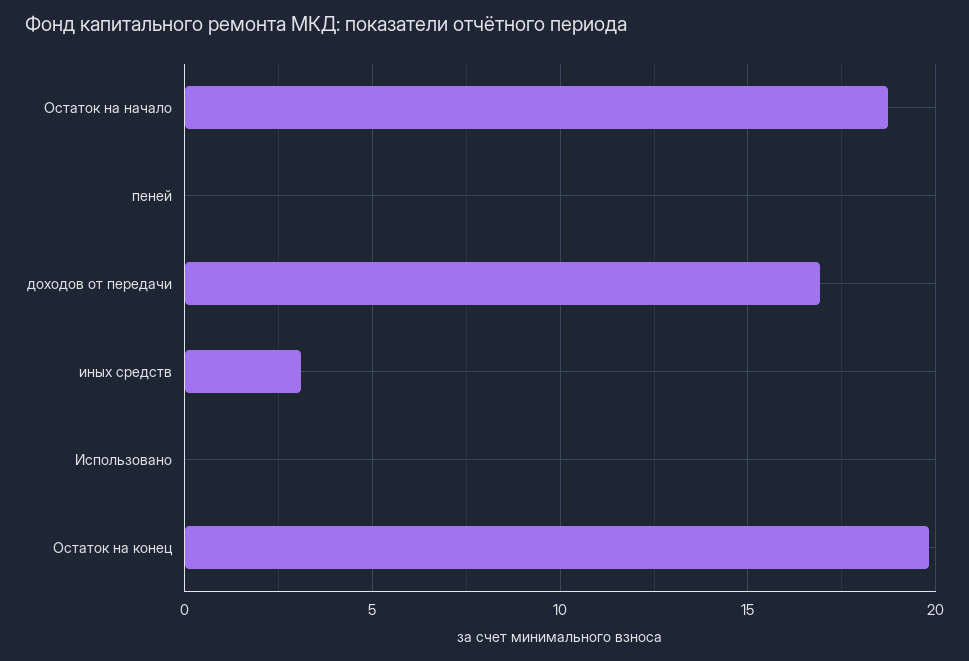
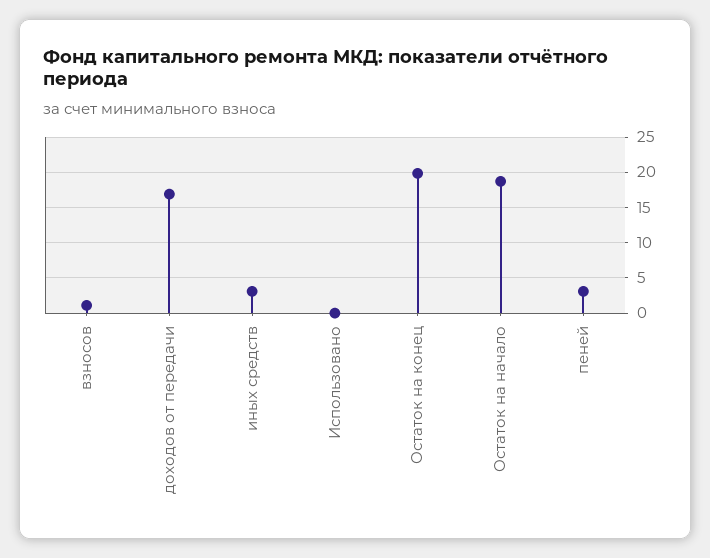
пеней: 0 -> 3
взносов: none -> 1

